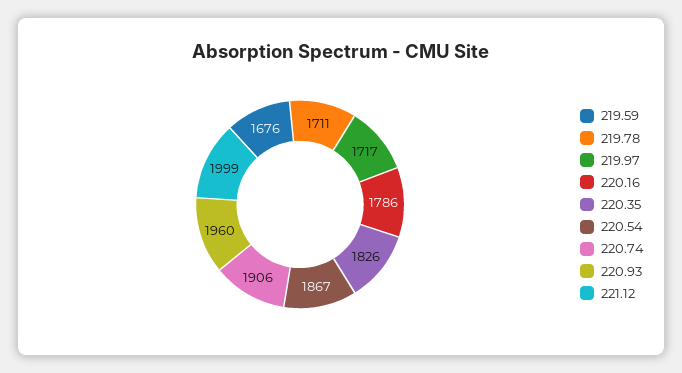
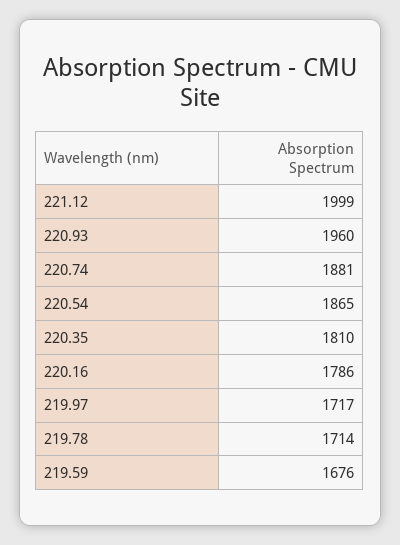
219.78: 1711 -> 1714
220.35: 1826 -> 1810
220.54: 1867 -> 1865
220.74: 1906 -> 1881

